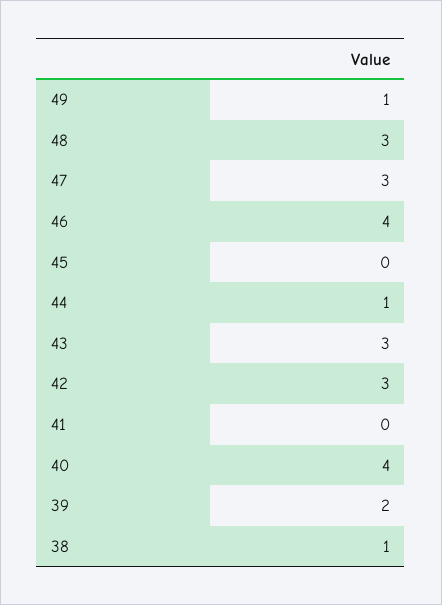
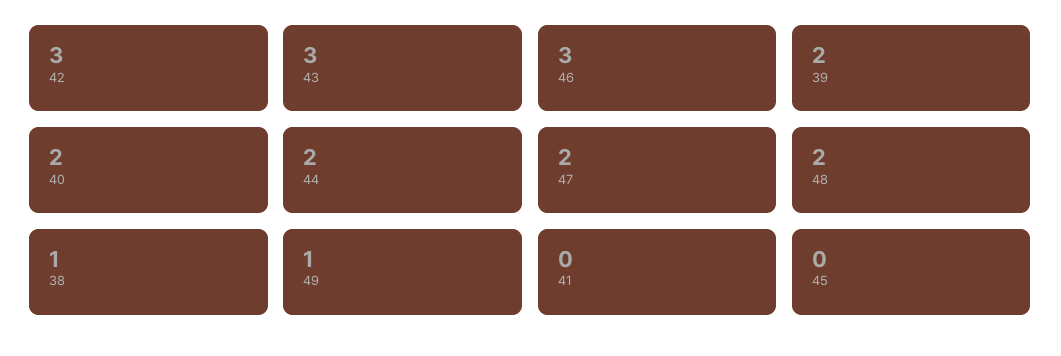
48: 3 -> 2
47: 3 -> 2
46: 4 -> 3
44: 1 -> 2
40: 4 -> 2

